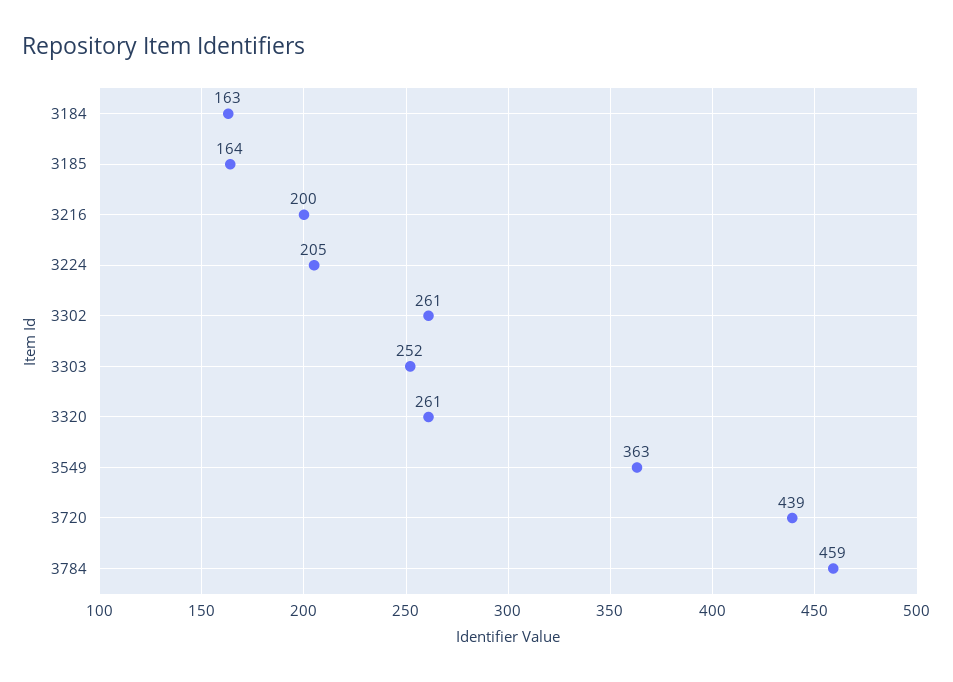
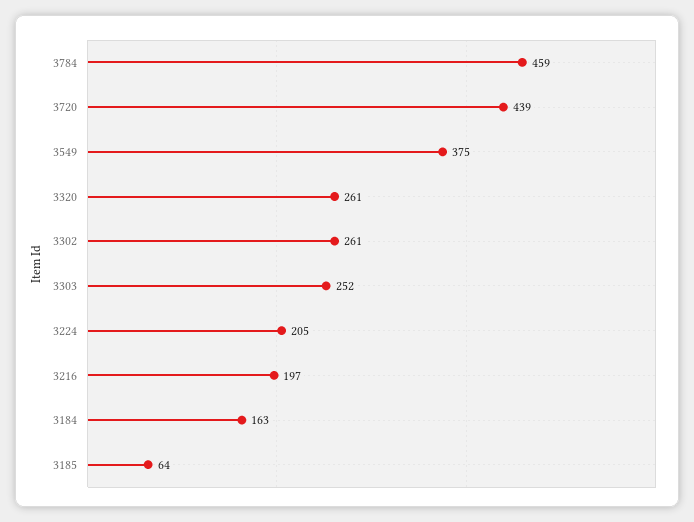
3185: 164 -> 64
3216: 200 -> 197
3549: 363 -> 375

